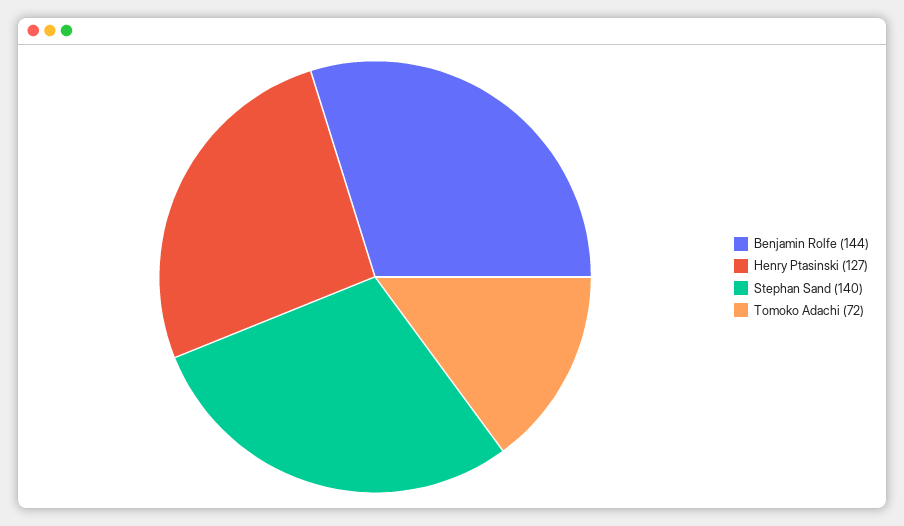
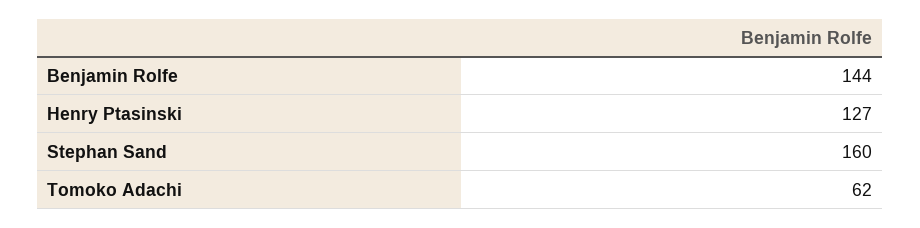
Stephan Sand: 140 -> 160
Tomoko Adachi: 72 -> 62

